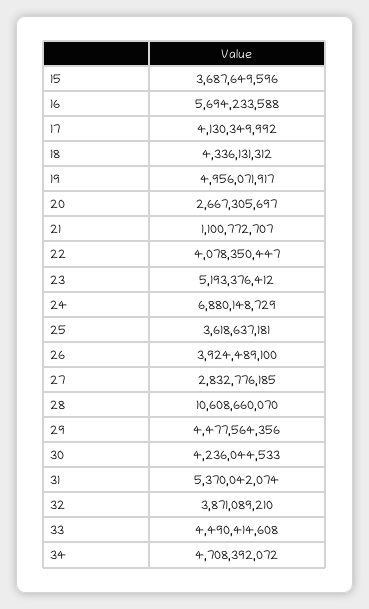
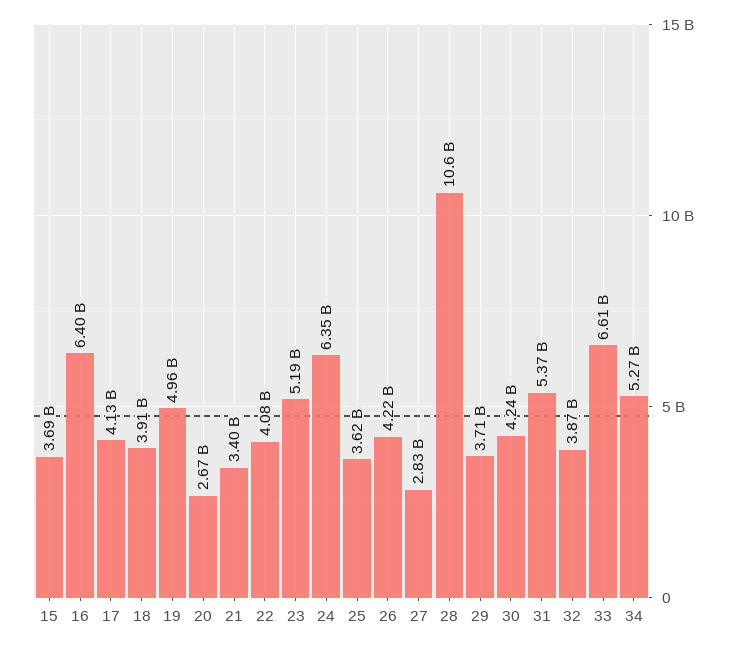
16: 5694233588 -> 6400000000
18: 4336131312 -> 3910000000
21: 1100772707 -> 3400000000
24: 6880148729 -> 6350000000
26: 3924489100 -> 4220000000
29: 4477564356 -> 3710000000
33: 4490414608 -> 6610000000
34: 4708392072 -> 5270000000

